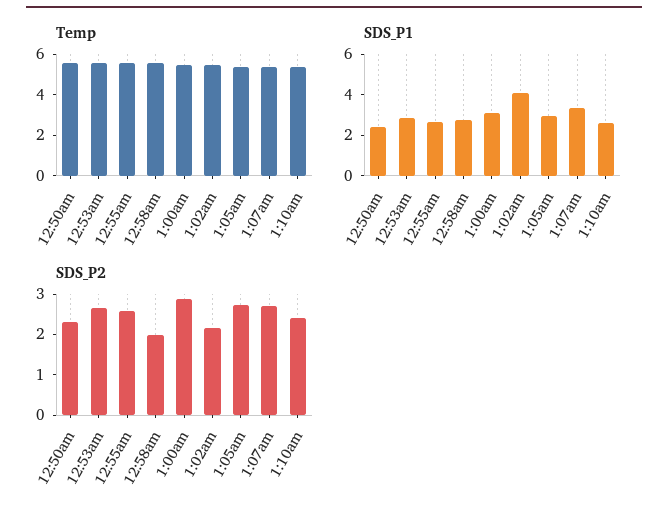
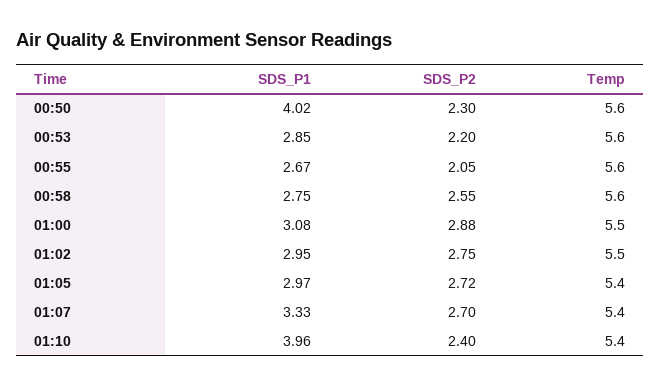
SDS_P1, 12:50am: 2.5 -> 4.02
SDS_P1, 1:02am: 4 -> 2.95
SDS_P1, 1:10am: 2.5 -> 3.96
SDS_P2, 12:53am: 2.6 -> 2.2
SDS_P2, 12:55am: 2.6 -> 2.05
SDS_P2, 12:58am: 2 -> 2.55
SDS_P2, 1:02am: 2.2 -> 2.75

